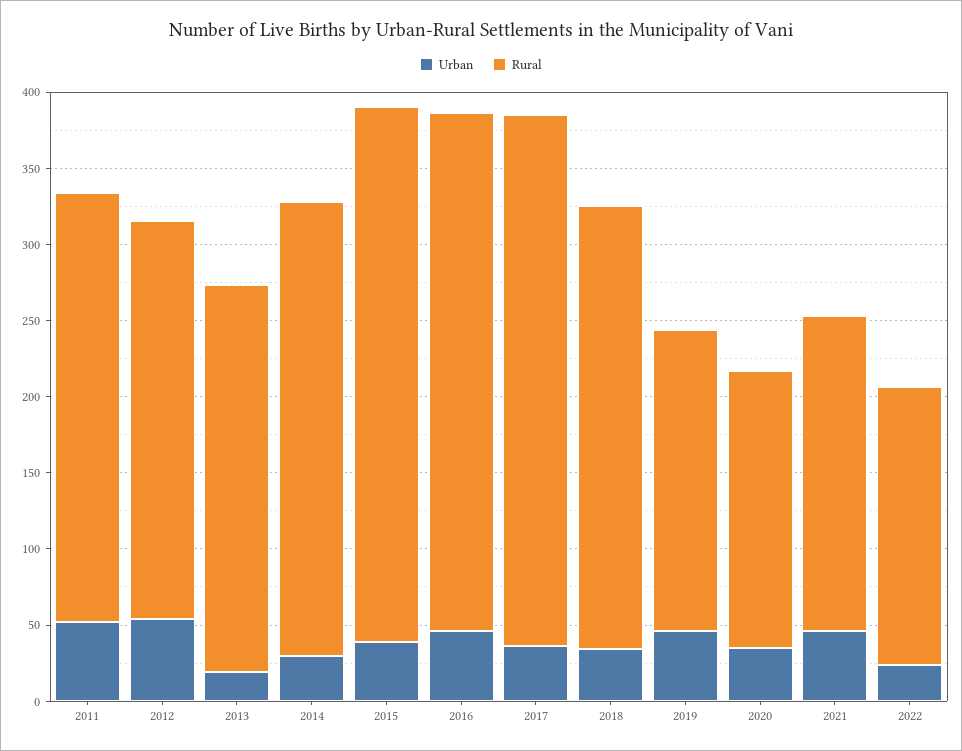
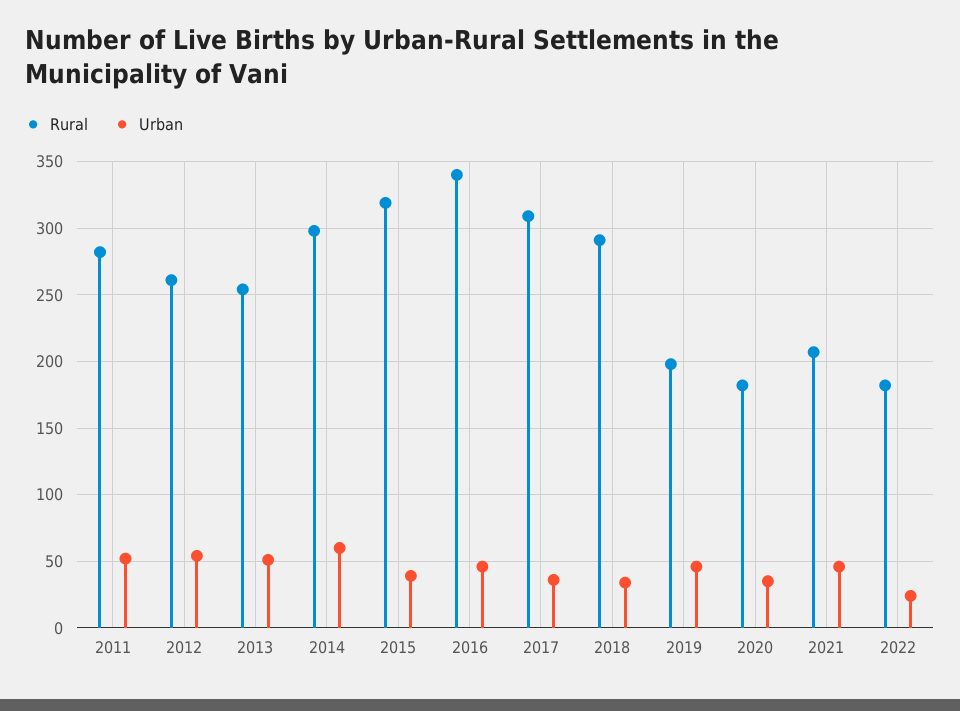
Urban, 2013: 20 -> 50
Urban, 2014: 30 -> 60
Rural, 2015: 350 -> 320
Rural, 2017: 350 -> 310

